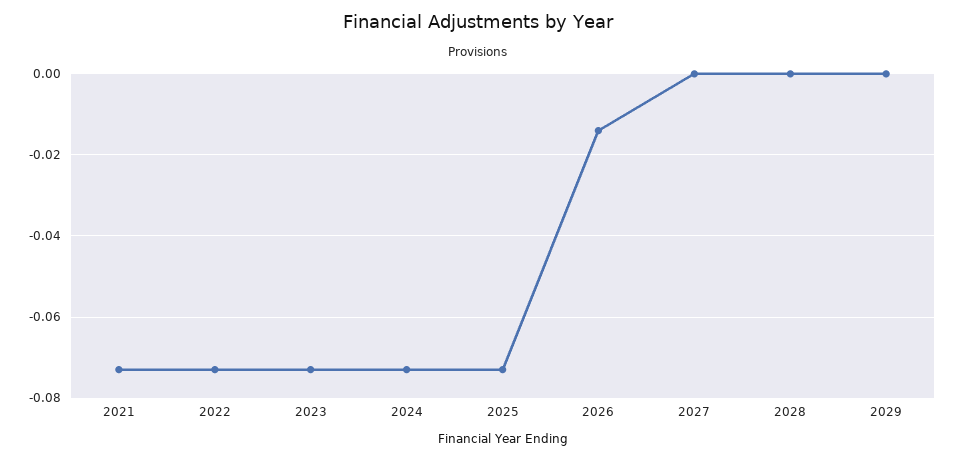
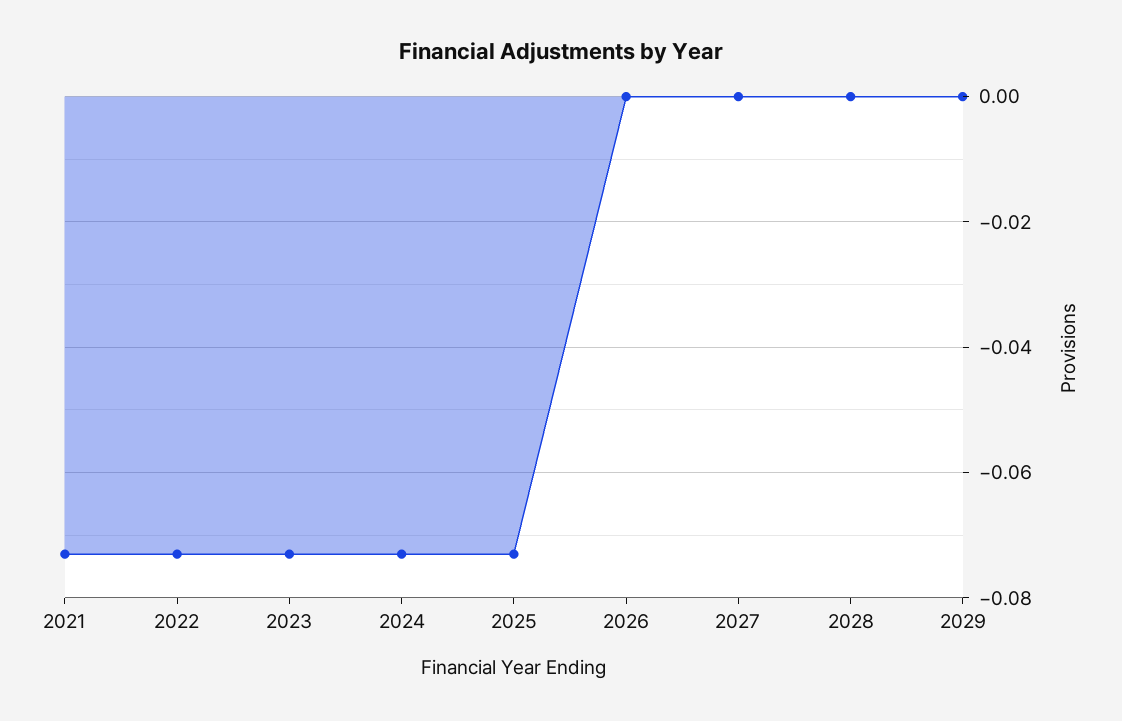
2026: -0.015 -> 0

